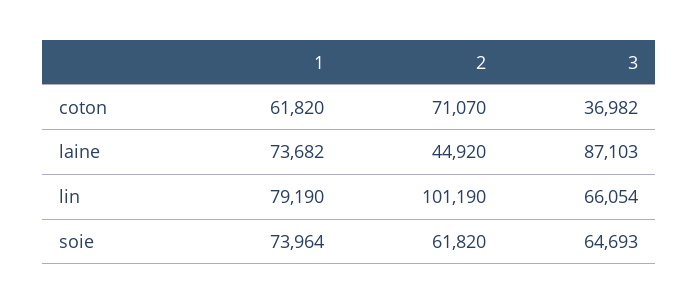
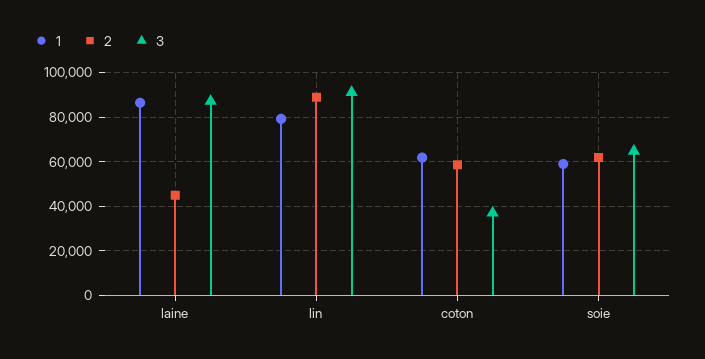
2, coton: 71070 -> 60000
1, laine: 73682 -> 85000
2, lin: 101190 -> 90000
3, lin: 66054 -> 90000
1, soie: 73964 -> 60000

